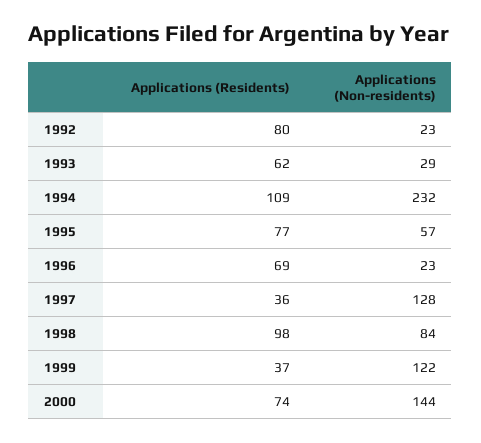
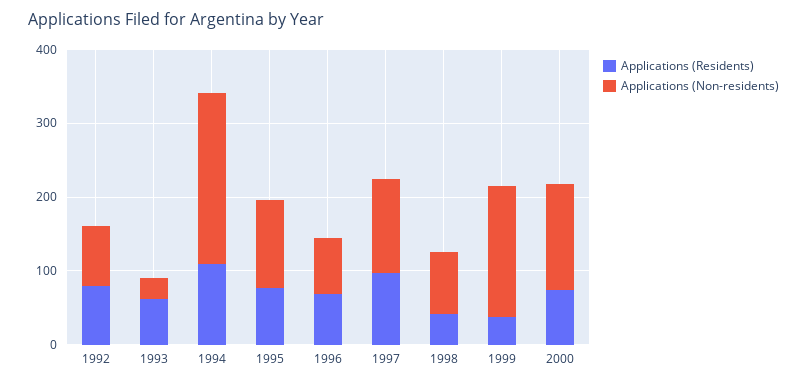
Applications (Non-residents), 1992: 23 -> 80
Applications (Non-residents), 1995: 57 -> 120
Applications (Non-residents), 1996: 23 -> 80
Applications (Residents), 1997: 36 -> 100
Applications (Residents), 1998: 98 -> 40
Applications (Non-residents), 1999: 122 -> 180

